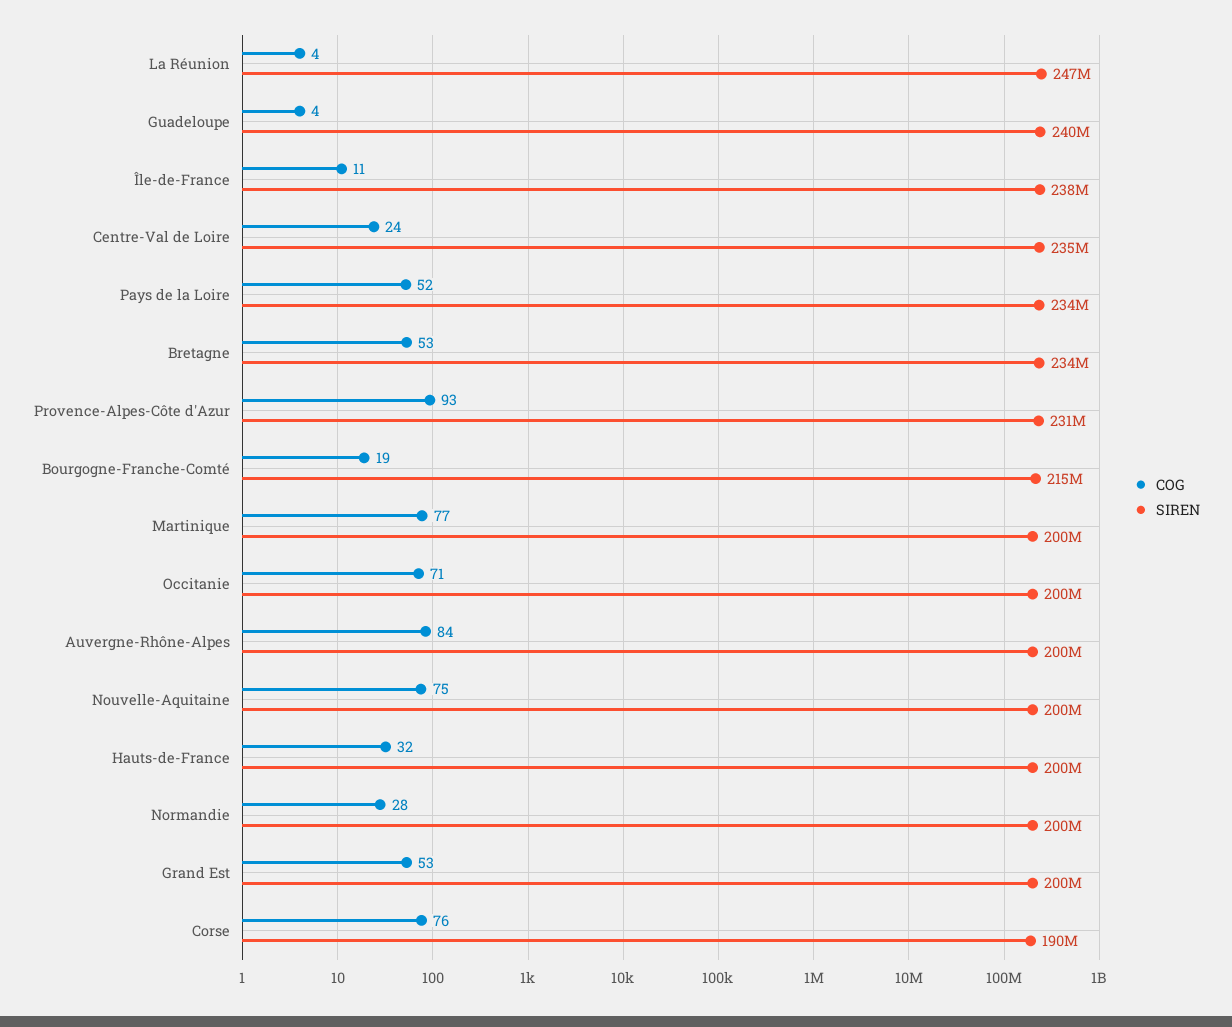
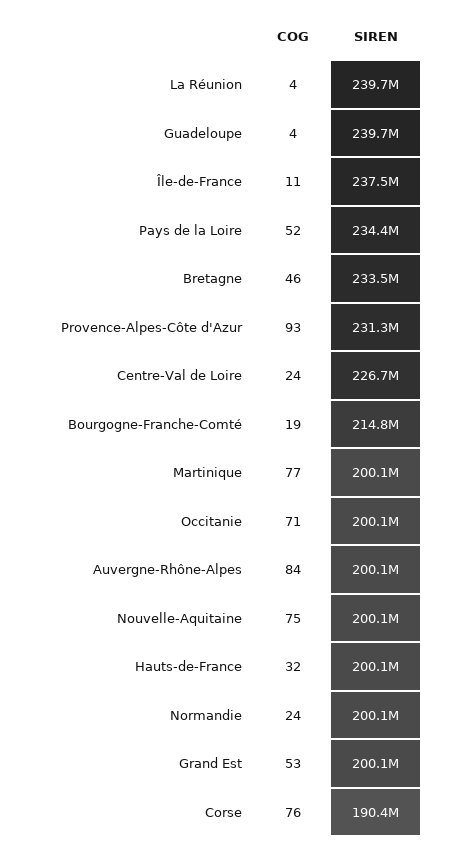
SIREN, La Réunion: 247000000 -> 239700000
SIREN, Centre-Val de Loire: 235000000 -> 226700000
COG, Bretagne: 53 -> 46
COG, Normandie: 28 -> 24

